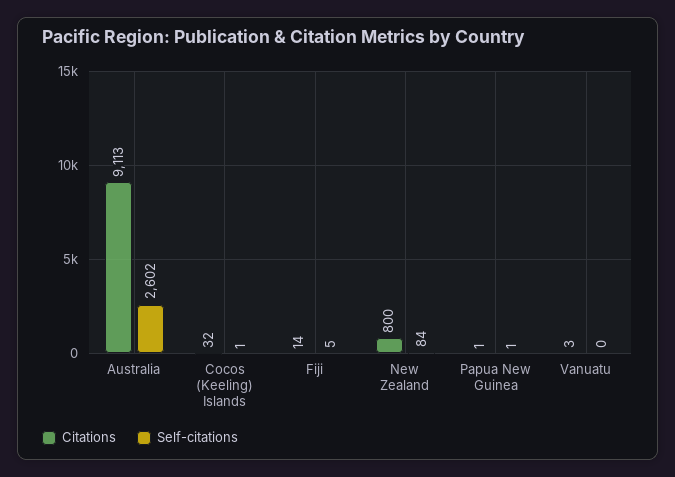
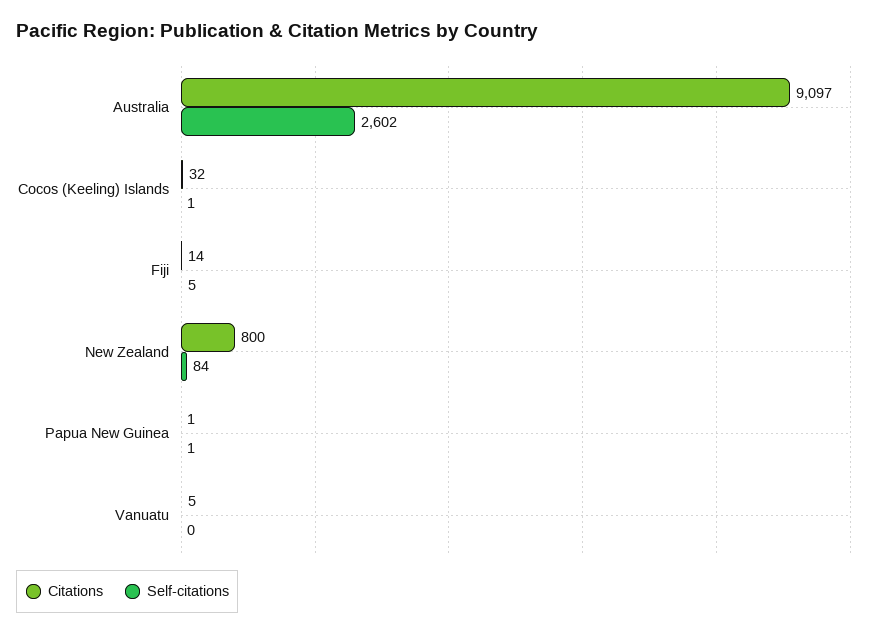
Citations, Australia: 9113 -> 9097
Citations, Vanuatu: 3 -> 5

